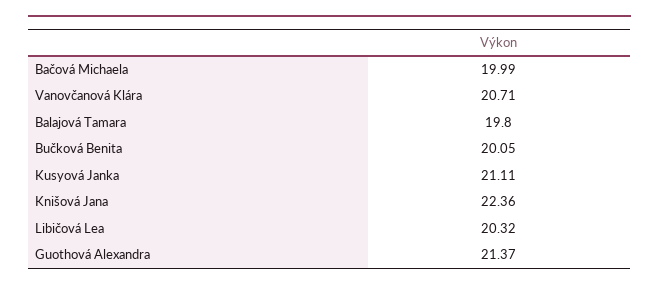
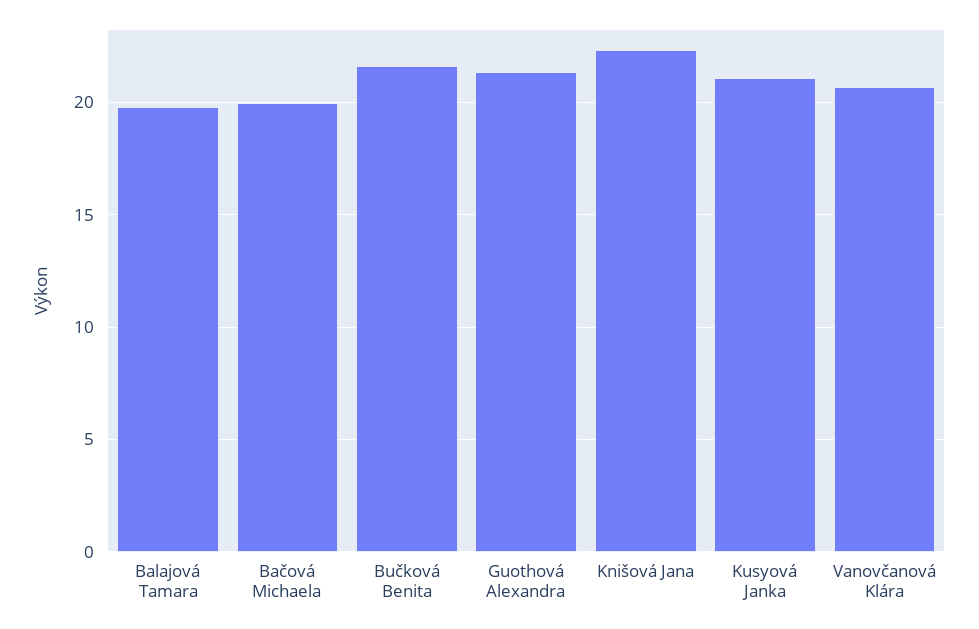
Bučková Benita: 20.05 -> 21.5
Libičová Lea: 20.32 -> none

